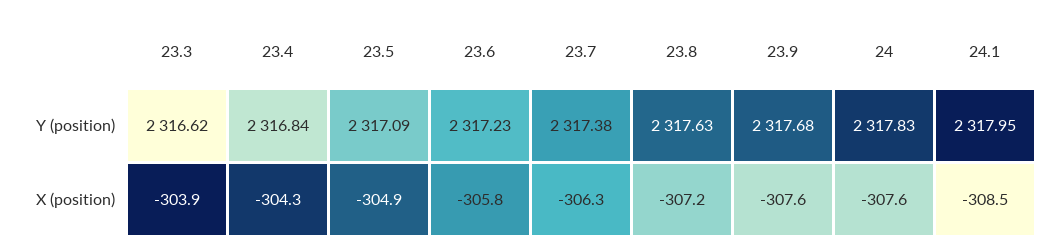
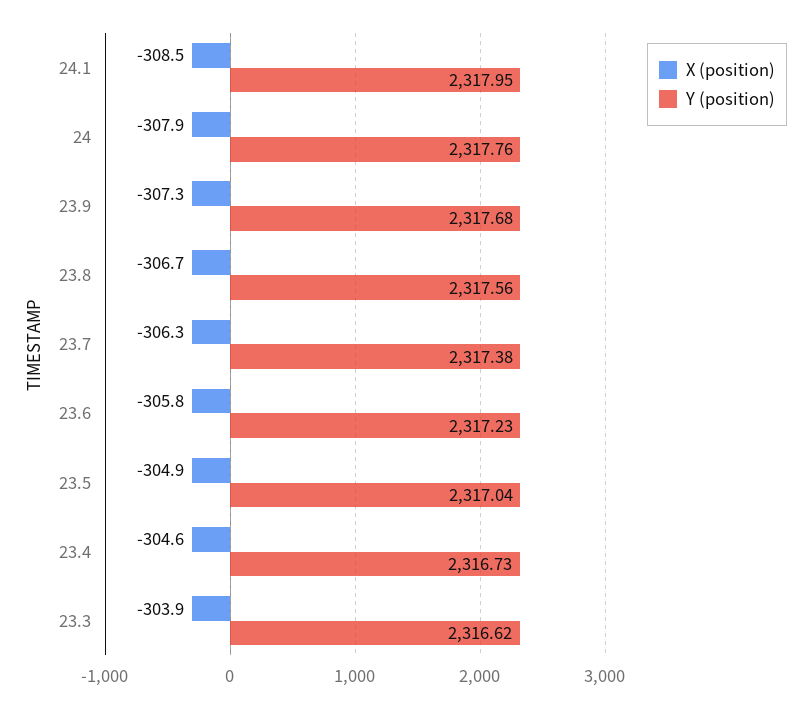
Y (position), 23.4: 2316.84 -> 2316.73
Y (position), 23.5: 2317.09 -> 2317.04
Y (position), 23.8: 2317.63 -> 2317.56
Y (position), 24: 2317.83 -> 2317.76
X (position), 23.4: -304.3 -> -304.6
X (position), 23.8: -307.2 -> -306.7
X (position), 23.9: -307.6 -> -307.3
X (position), 24: -307.6 -> -307.9

